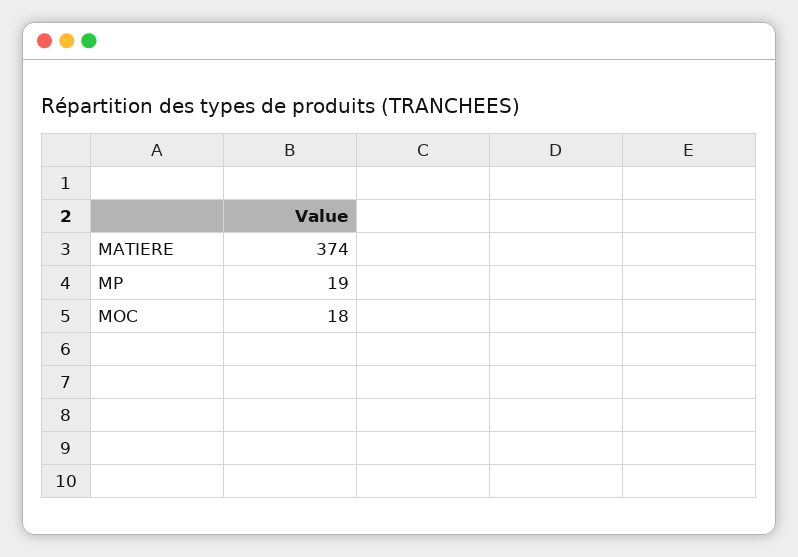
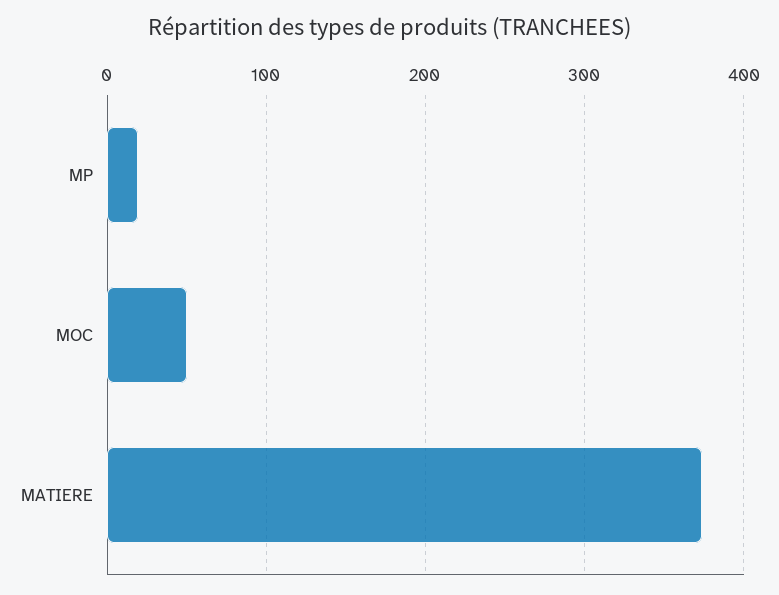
MOC: 18 -> 50

